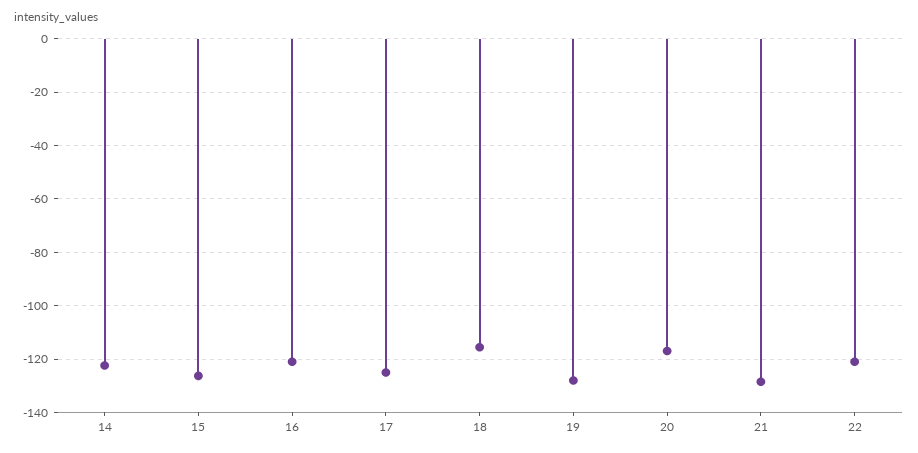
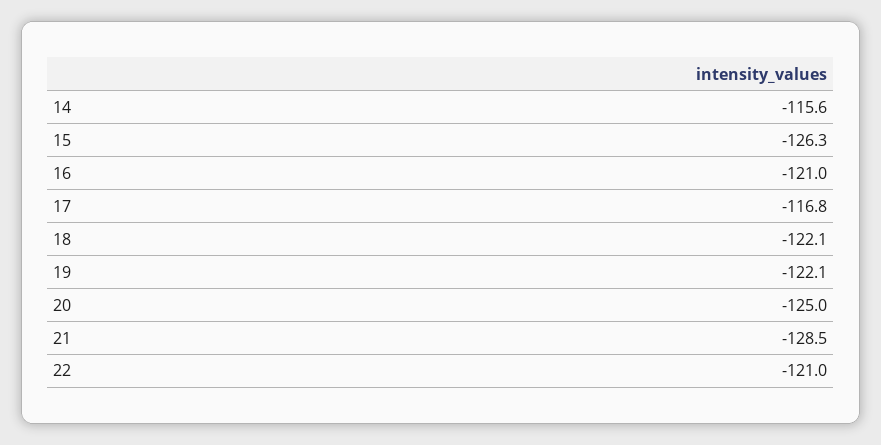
14: -122.5 -> -115.6
17: -125 -> -116.8
18: -115 -> -122.1
19: -127.5 -> -122.1
20: -117.5 -> -125

